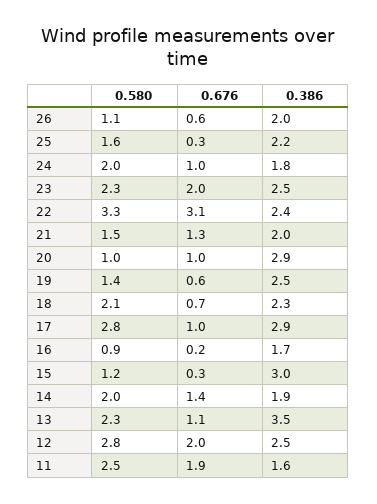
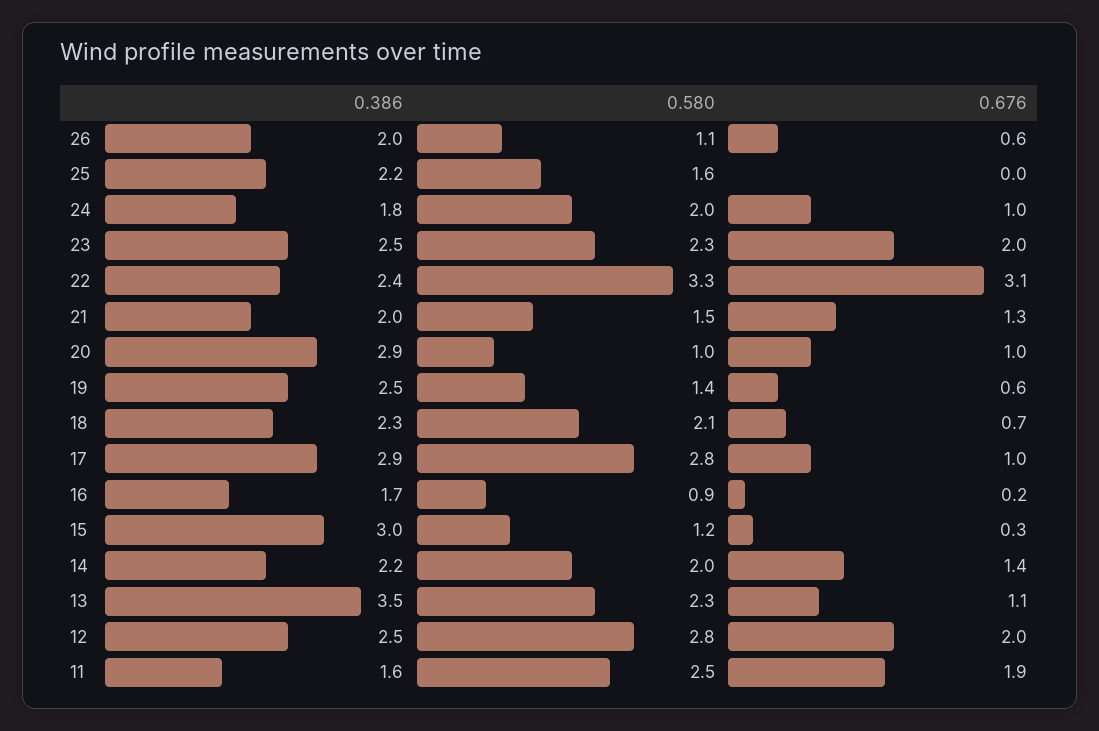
0.676, 25: 0.3 -> 0
0.386, 14: 1.9 -> 2.2

